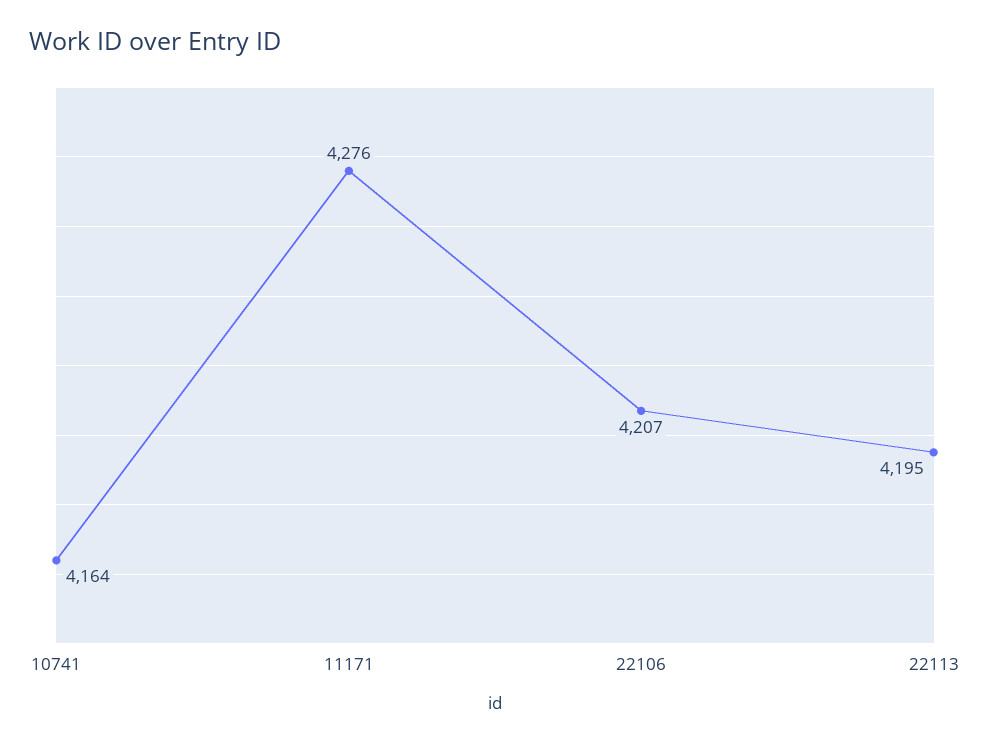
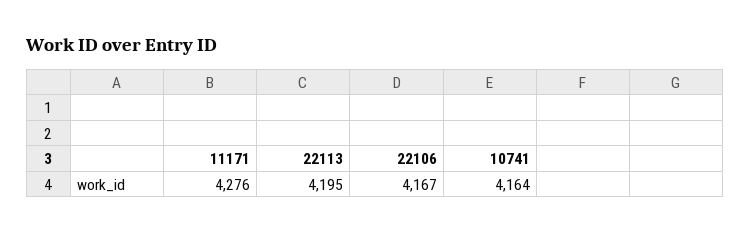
22106: 4207 -> 4167

